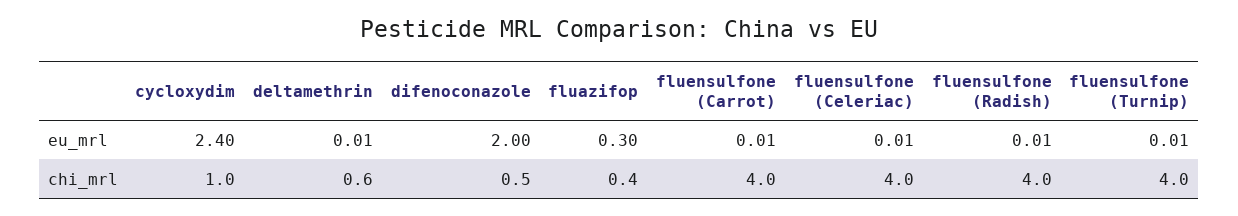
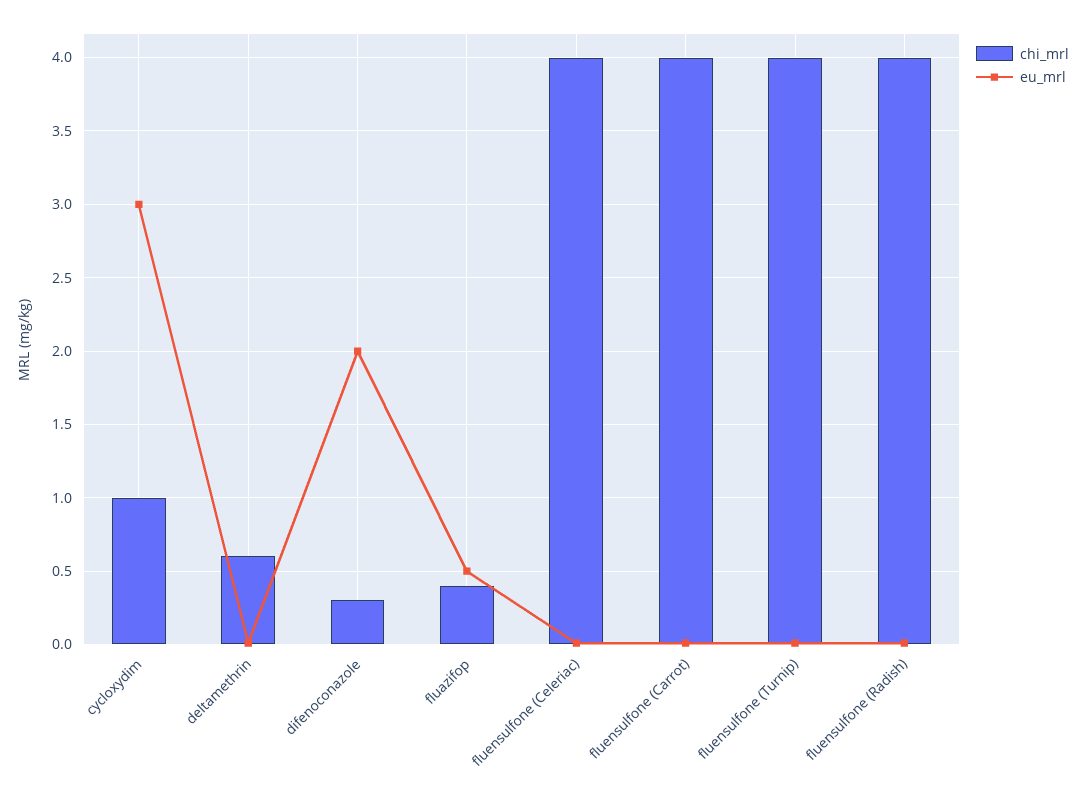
eu_mrl, cycloxydim: 2.4 -> 3
eu_mrl, fluazifop: 0.3 -> 0.5
chi_mrl, difenoconazole: 0.5 -> 0.3

